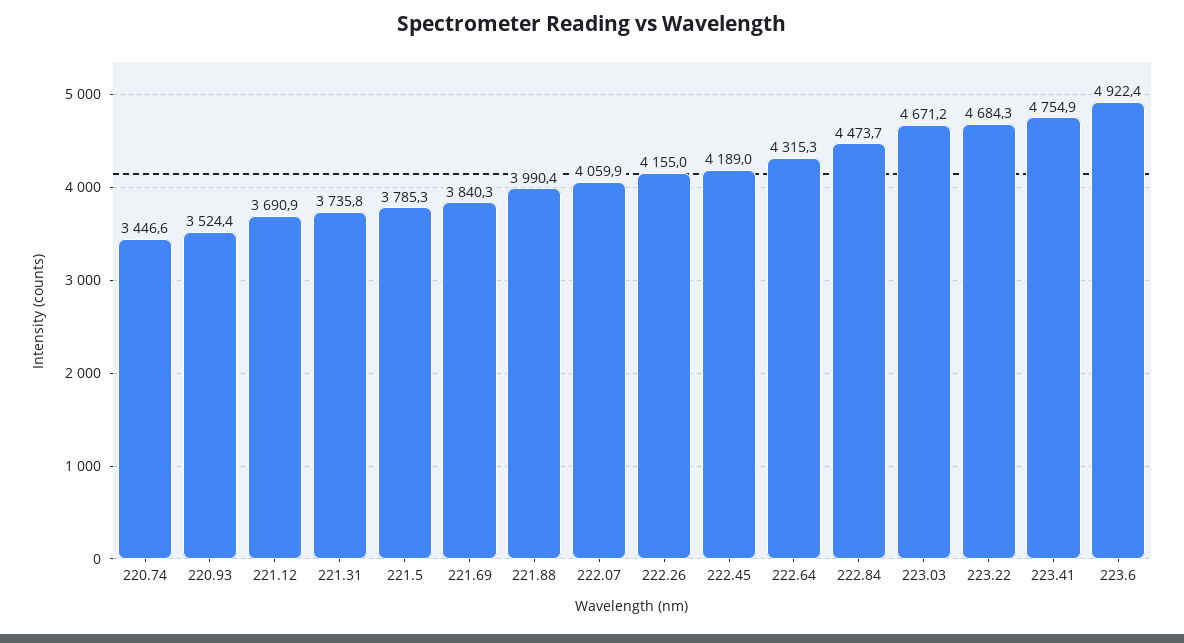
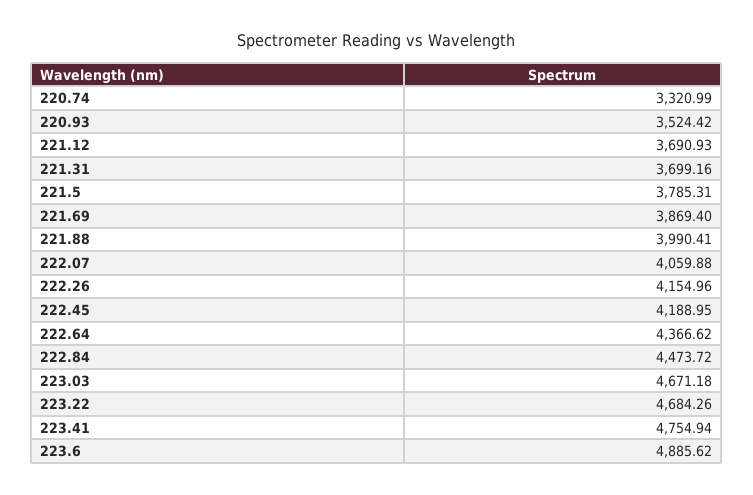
220.74: 3446.6 -> 3320.99
221.31: 3735.8 -> 3699.16
221.69: 3840.3 -> 3869.4
222.64: 4315.3 -> 4366.62
223.6: 4922.4 -> 4885.62

